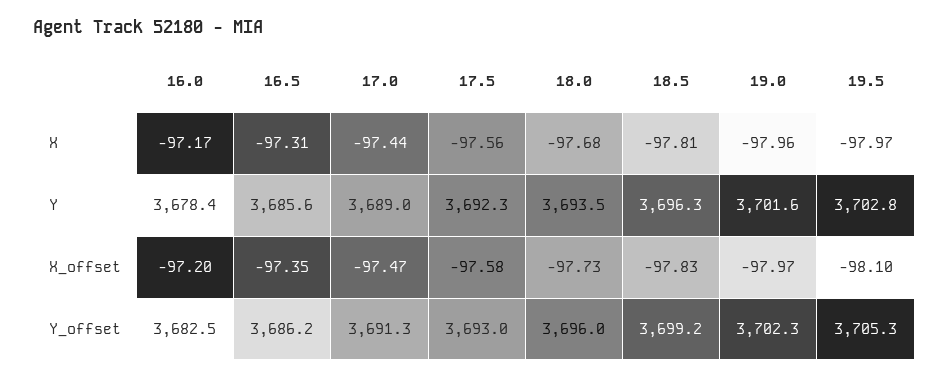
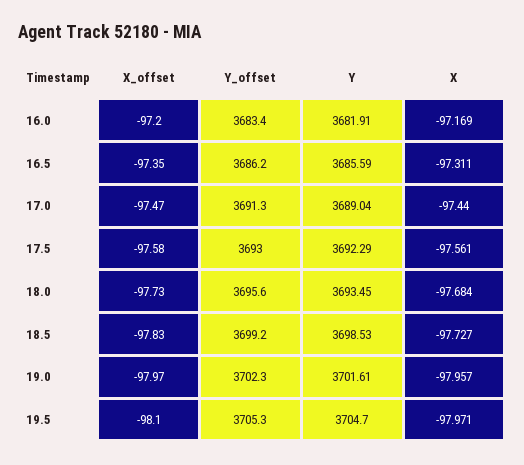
18.5, X: -97.81 -> -97.727
16.0, Y: 3678.4 -> 3681.91
18.5, Y: 3696.3 -> 3698.53
19.5, Y: 3702.8 -> 3704.7
16.0, Y_offset: 3682.5 -> 3683.4
18.0, Y_offset: 3696 -> 3695.6

